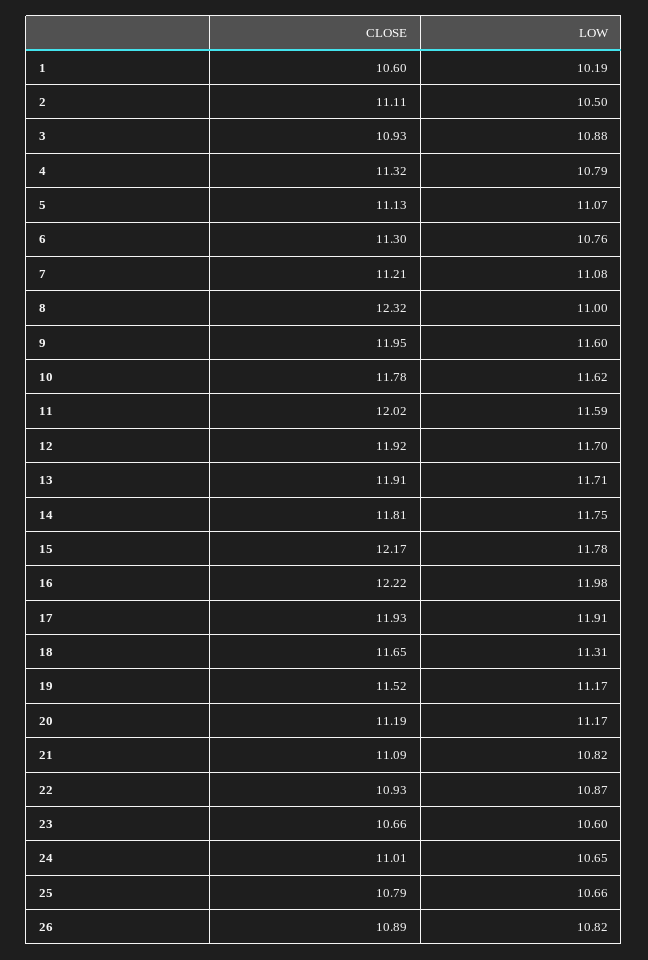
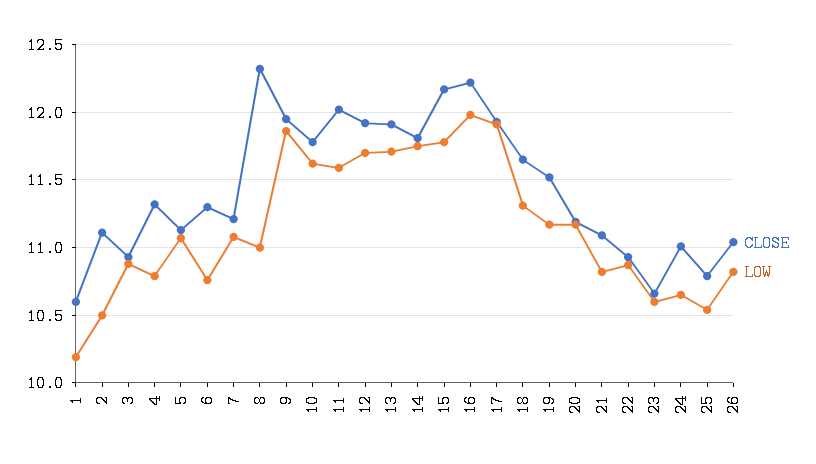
LOW, 9: 11.6 -> 11.85
LOW, 25: 10.66 -> 10.55
CLOSE, 26: 10.89 -> 11.05

